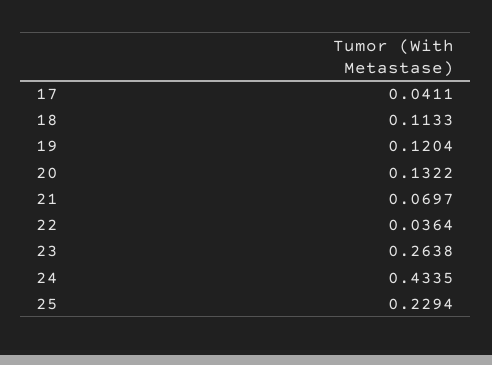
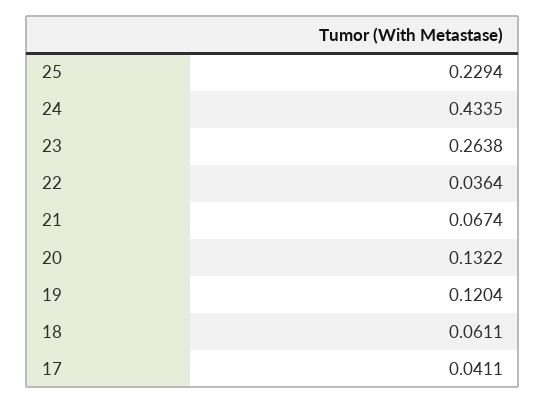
18: 0.1133 -> 0.0611
21: 0.0697 -> 0.0674

